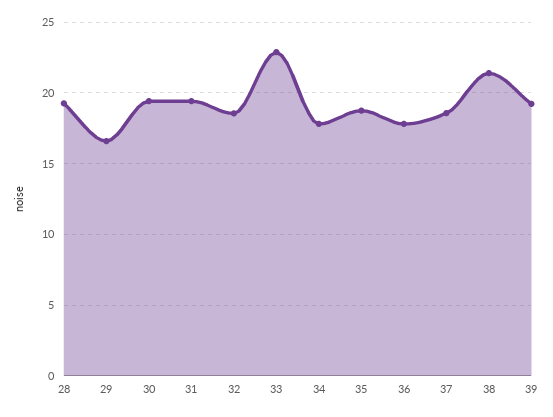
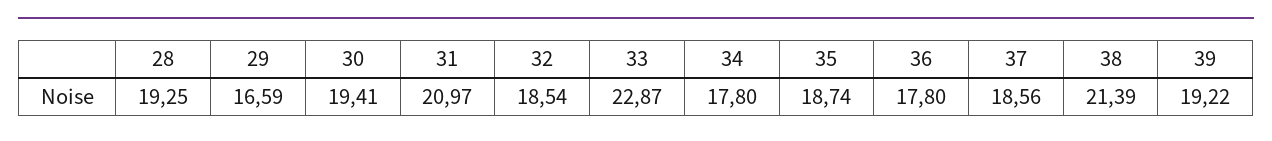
31: 19.5 -> 20.97

